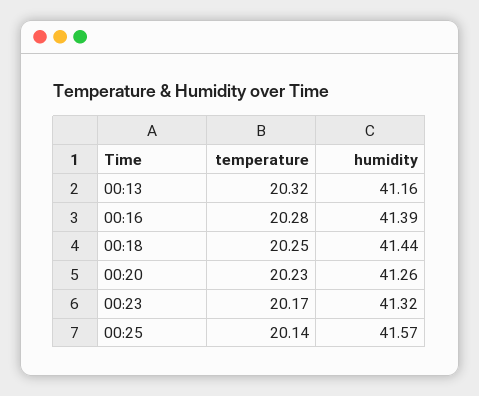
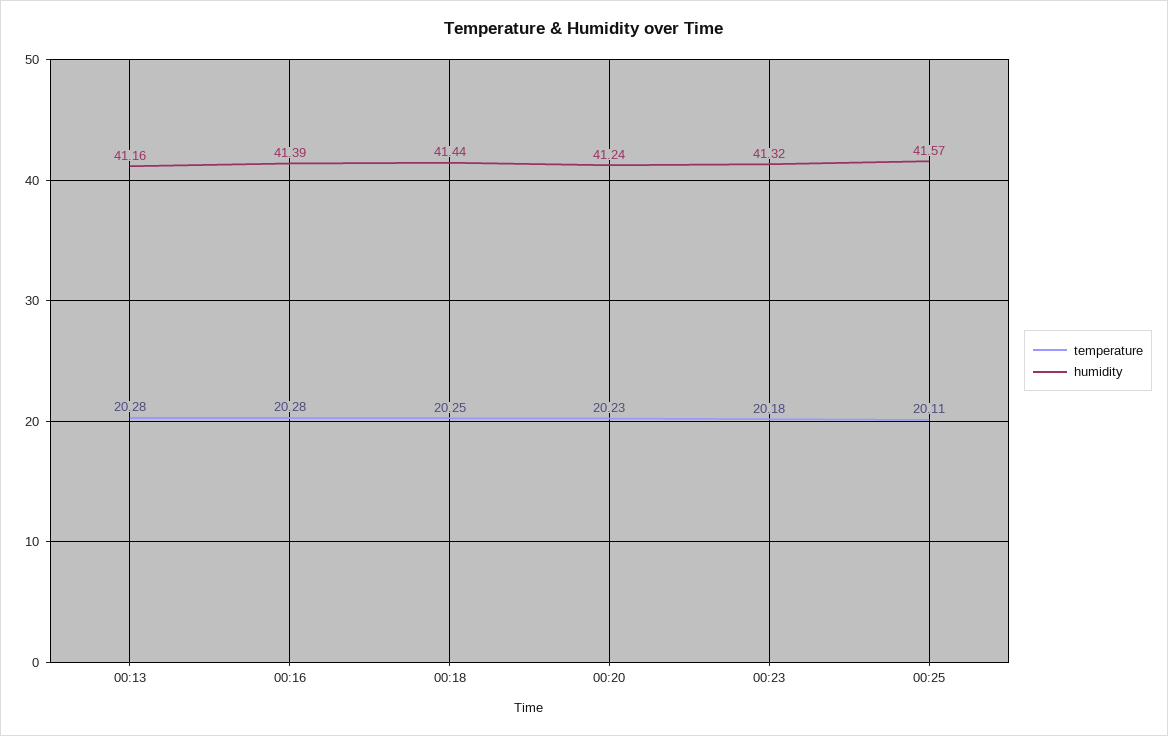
temperature, 00:13: 20.32 -> 20.28
humidity, 00:20: 41.26 -> 41.24
temperature, 00:23: 20.17 -> 20.18
temperature, 00:25: 20.14 -> 20.11

